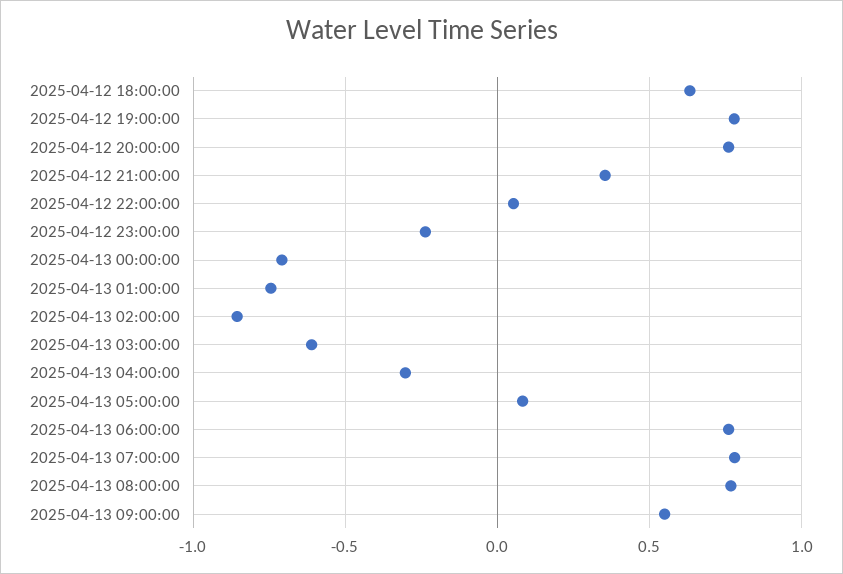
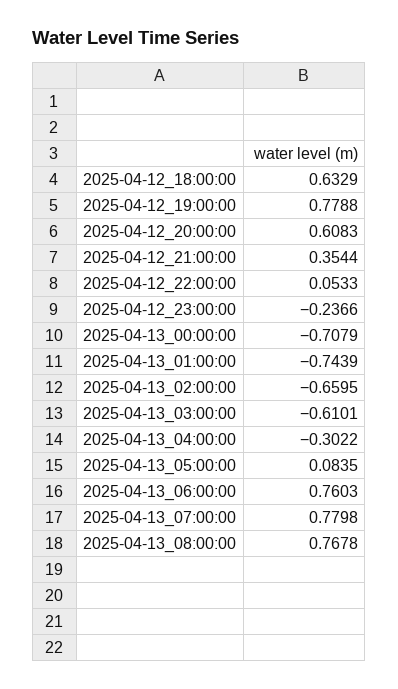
2025-04-12 20:00:00: 0.75 -> 0.6083
2025-04-13 02:00:00: -0.85 -> -0.6595
2025-04-13 09:00:00: 0.55 -> none

